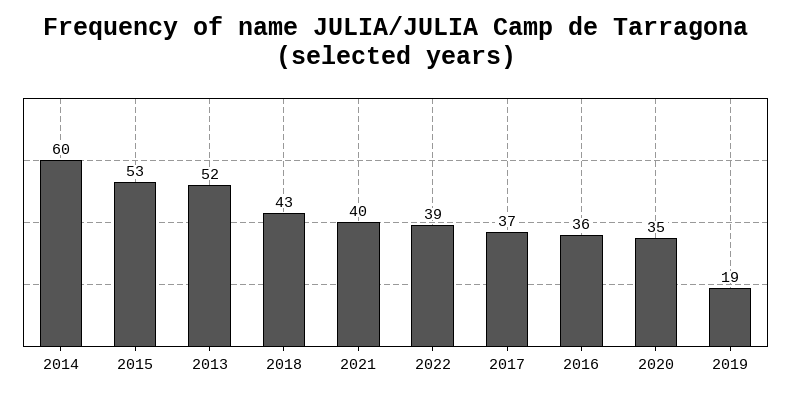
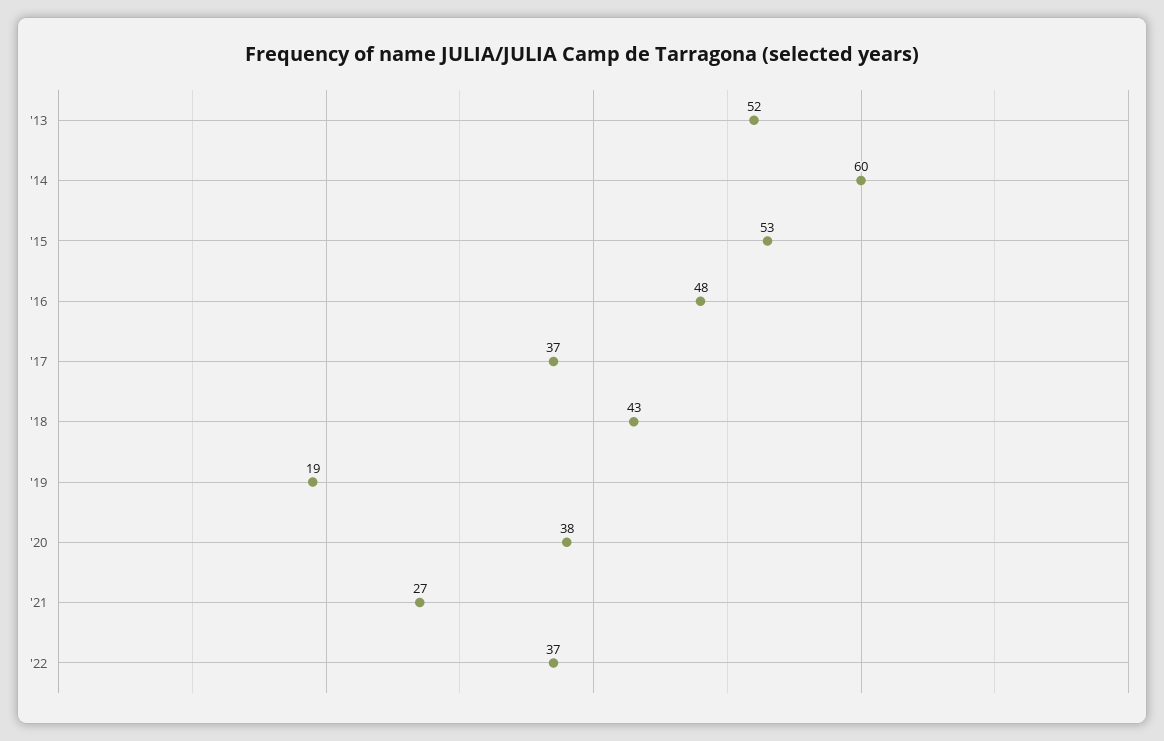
2021: 40 -> 27
2022: 39 -> 37
2016: 36 -> 48
2020: 35 -> 38

